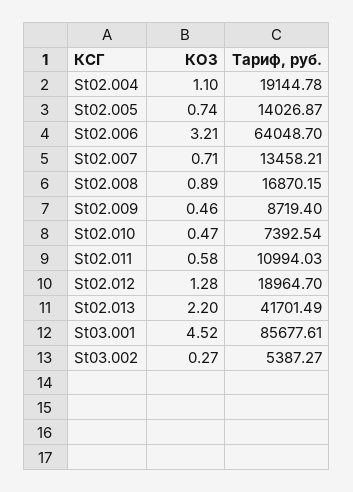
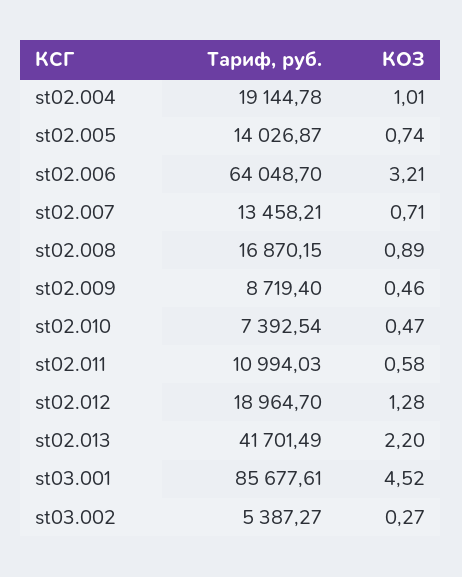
КОЗ, St02.004: 1.1 -> 1.01

